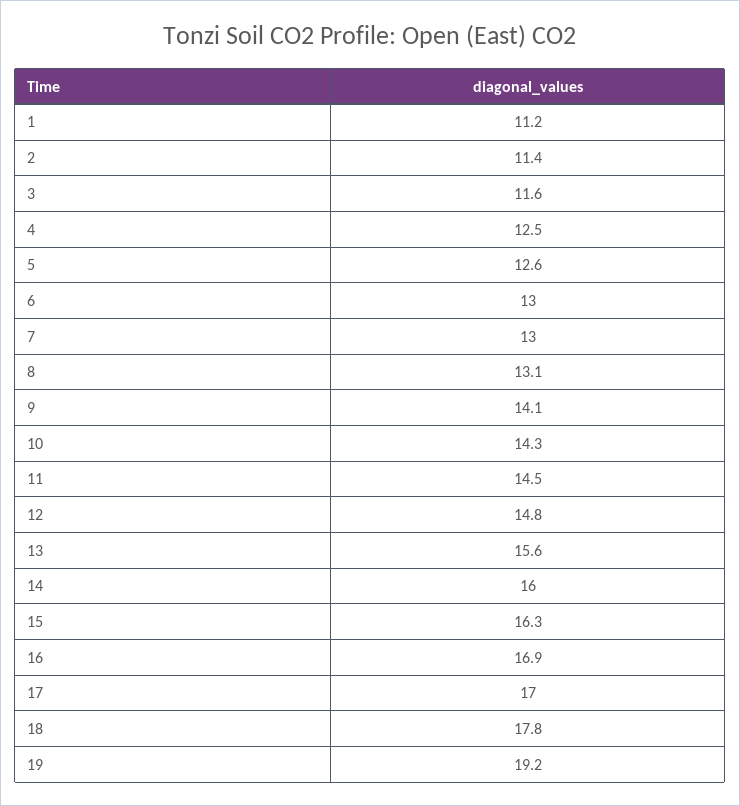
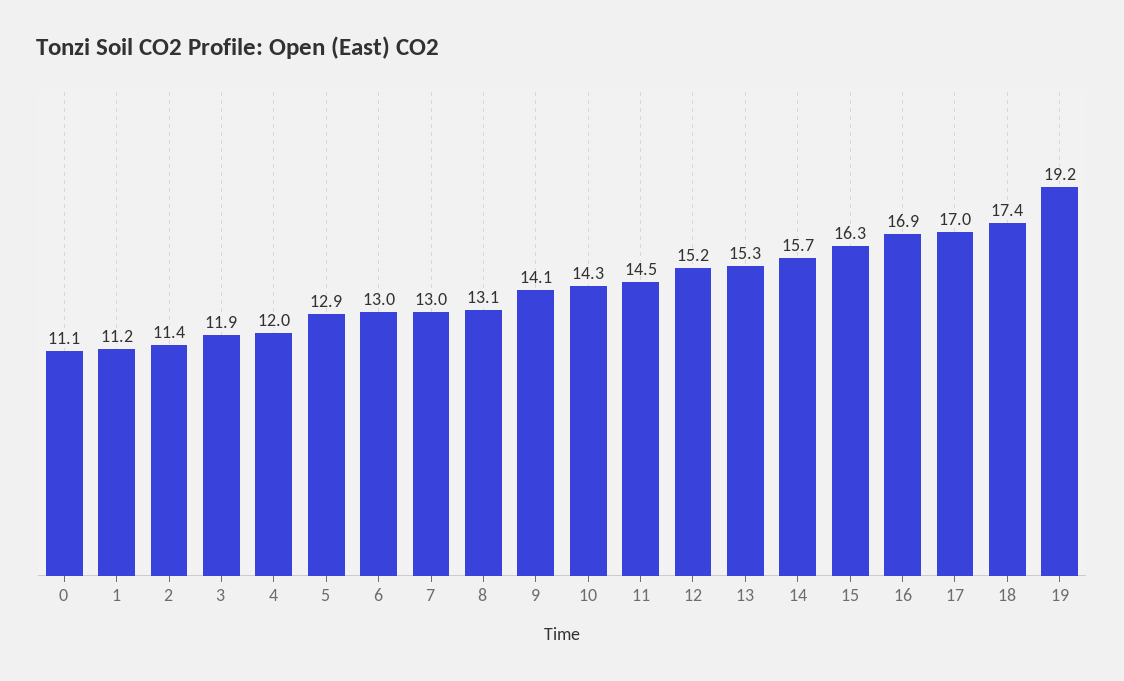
3: 11.6 -> 11.9
4: 12.5 -> 12
5: 12.6 -> 12.9
12: 14.8 -> 15.2
13: 15.6 -> 15.3
14: 16 -> 15.7
18: 17.8 -> 17.4
0: none -> 11.1

